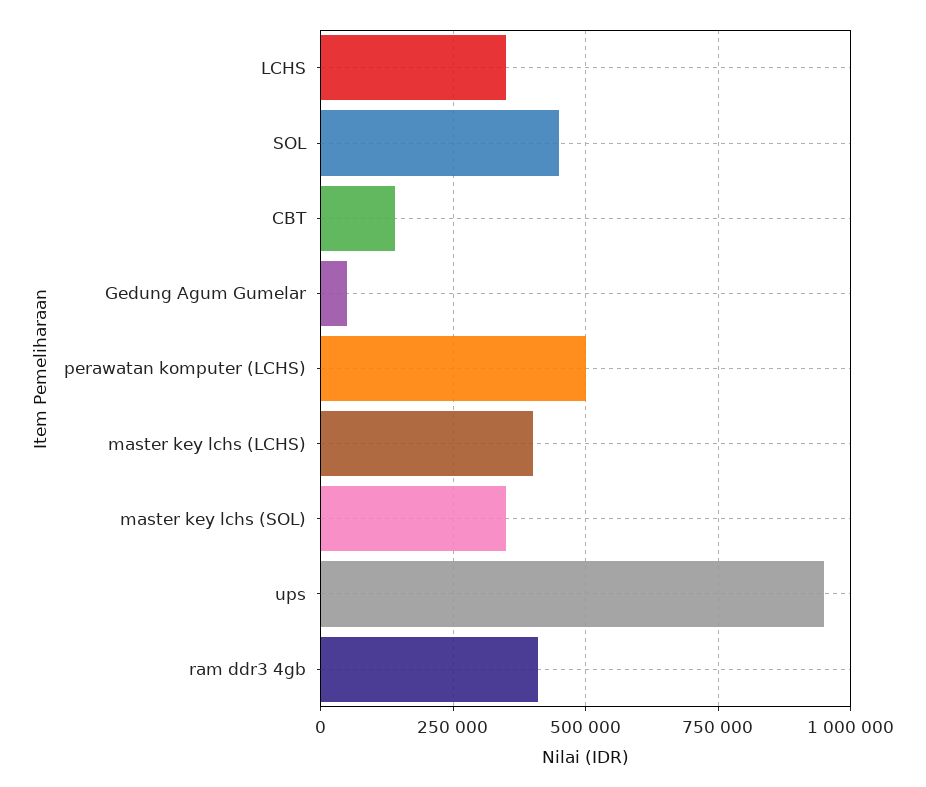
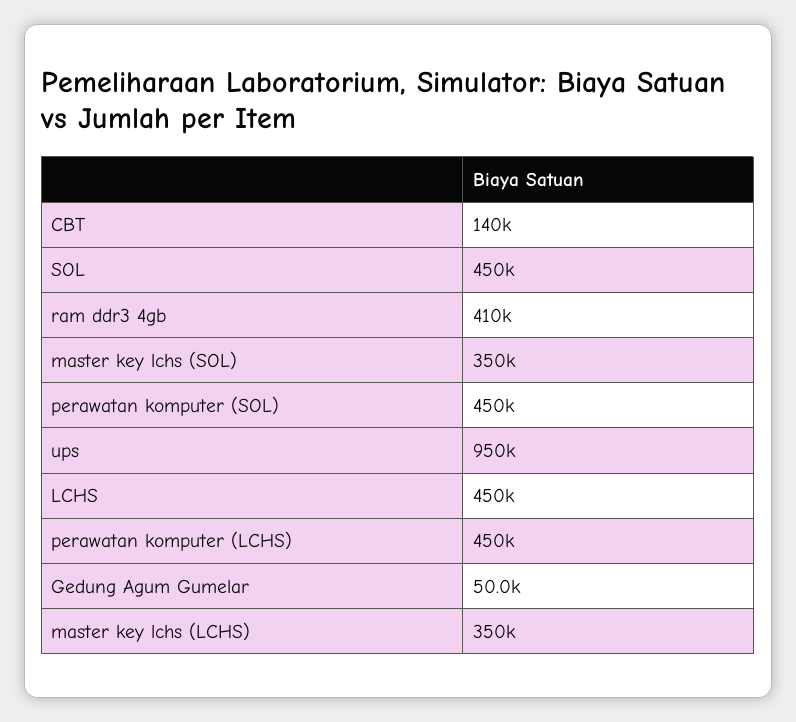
LCHS: 350000 -> 450000
perawatan komputer (LCHS): 500000 -> 450000
master key lchs (LCHS): 400000 -> 350000
perawatan komputer (SOL): none -> 450000

